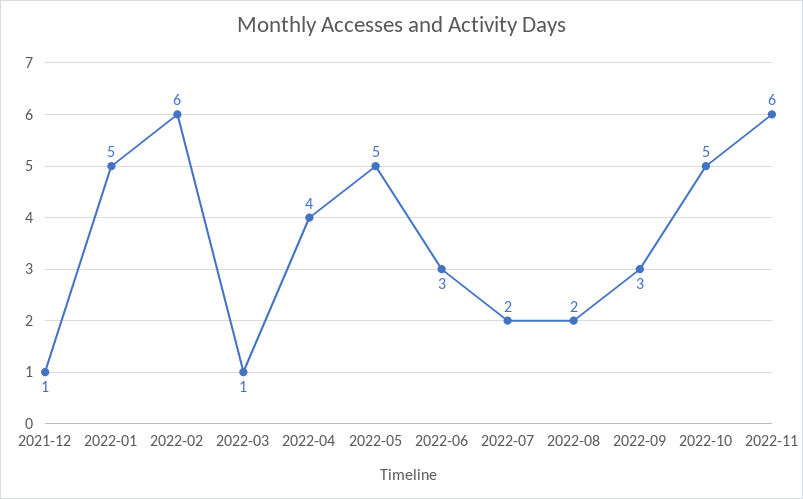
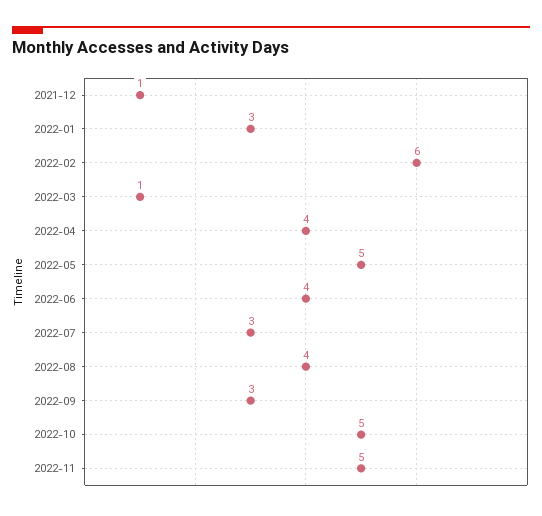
2022-01: 5 -> 3
2022-06: 3 -> 4
2022-07: 2 -> 3
2022-08: 2 -> 4
2022-11: 6 -> 5

